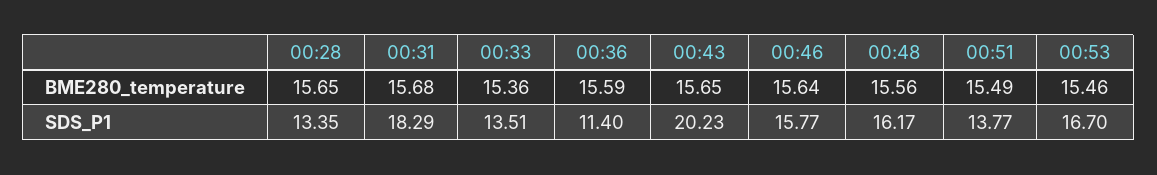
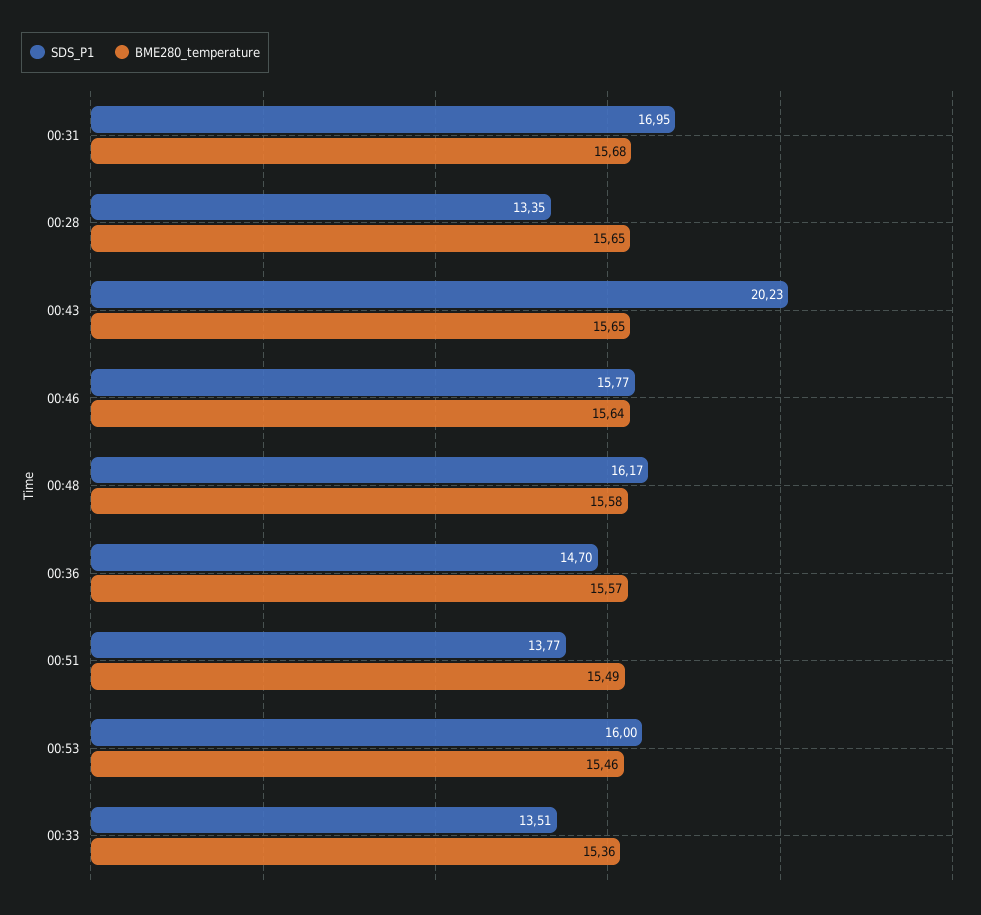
BME280_temperature, 00:36: 15.59 -> 15.57
BME280_temperature, 00:48: 15.56 -> 15.58
SDS_P1, 00:31: 18.29 -> 16.95
SDS_P1, 00:36: 11.4 -> 14.7
SDS_P1, 00:53: 16.7 -> 16

